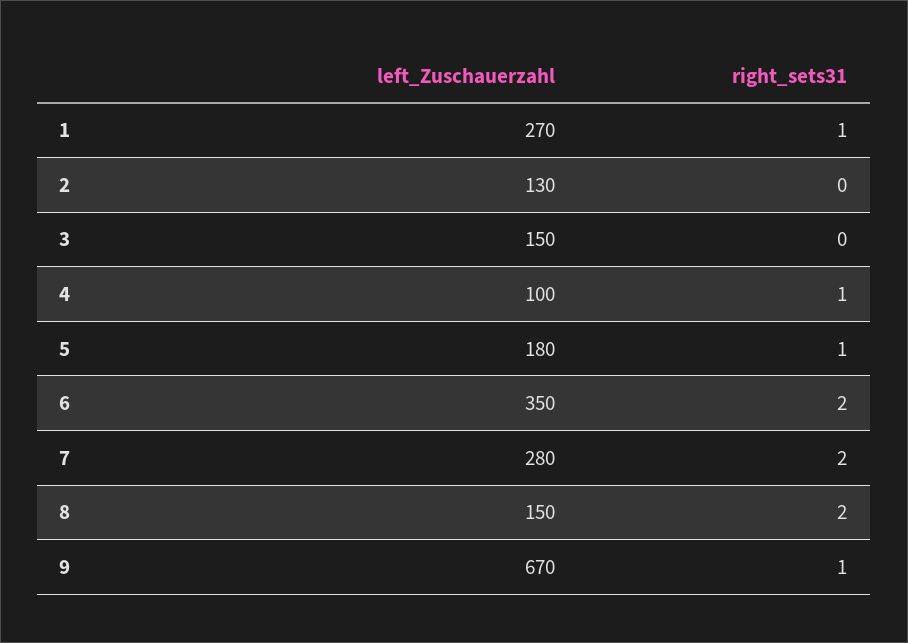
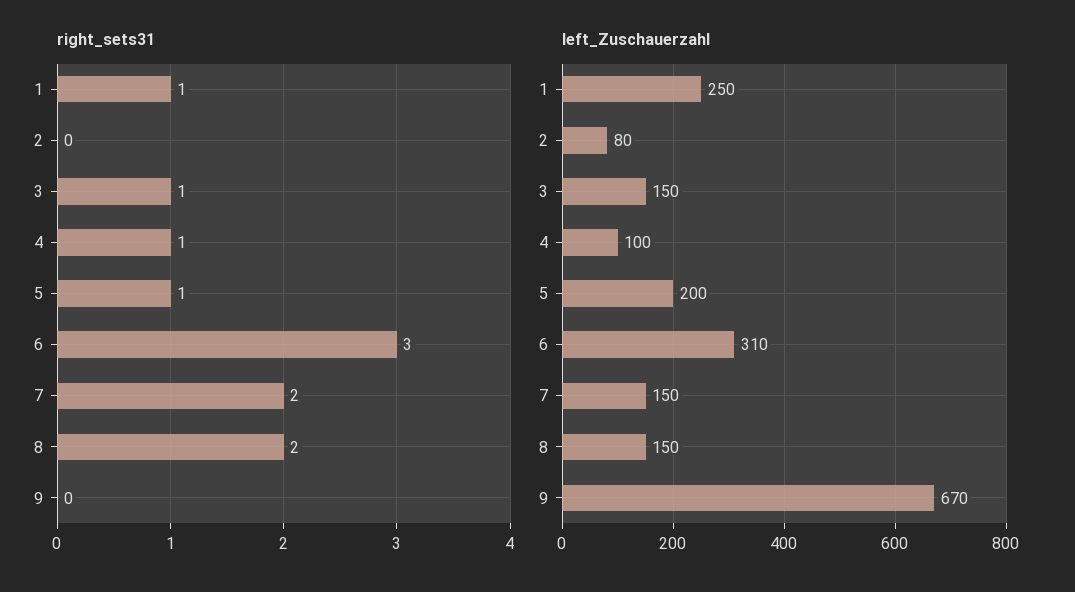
left_Zuschauerzahl, 1: 270 -> 250
left_Zuschauerzahl, 2: 130 -> 80
right_sets31, 3: 0 -> 1
left_Zuschauerzahl, 5: 180 -> 200
left_Zuschauerzahl, 6: 350 -> 310
right_sets31, 6: 2 -> 3
left_Zuschauerzahl, 7: 280 -> 150
right_sets31, 9: 1 -> 0

